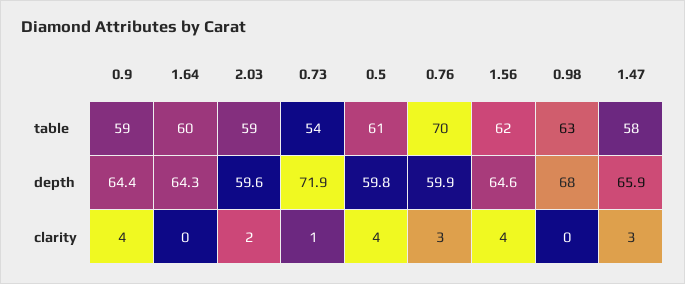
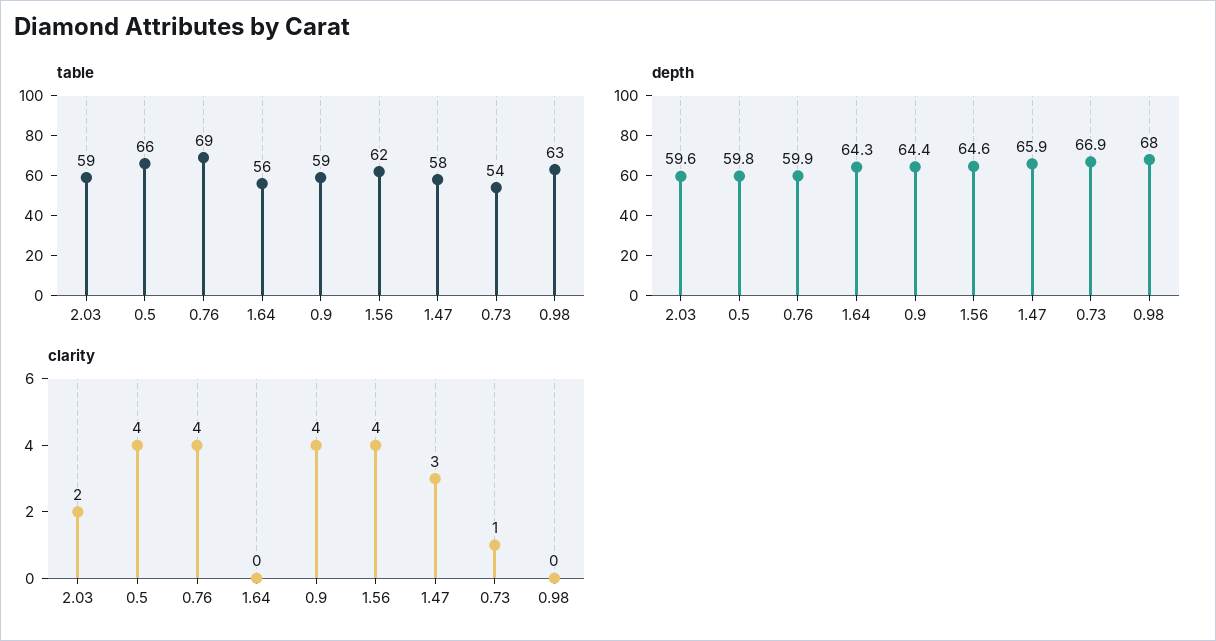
table, 1.64: 60 -> 56
table, 0.5: 61 -> 66
table, 0.76: 70 -> 69
depth, 0.73: 71.9 -> 66.9
clarity, 0.76: 3 -> 4

